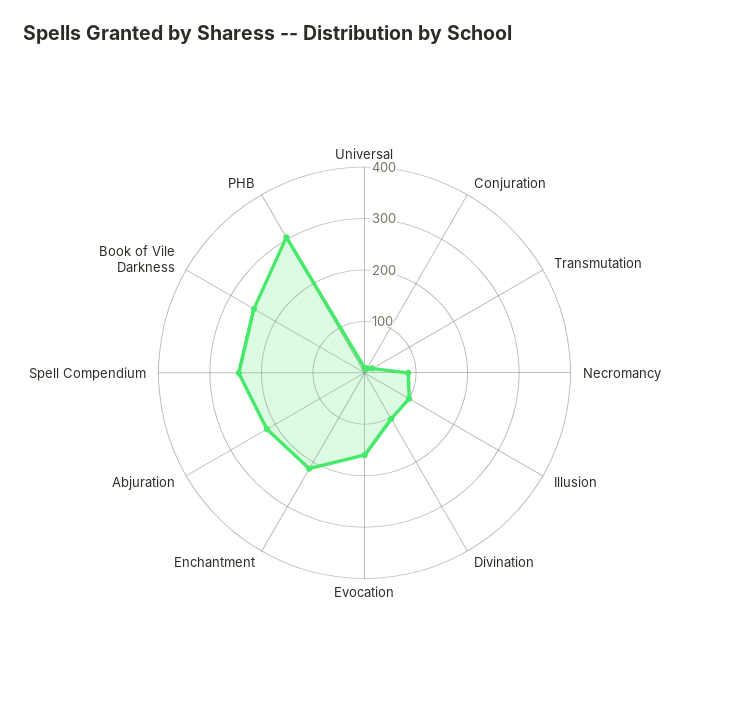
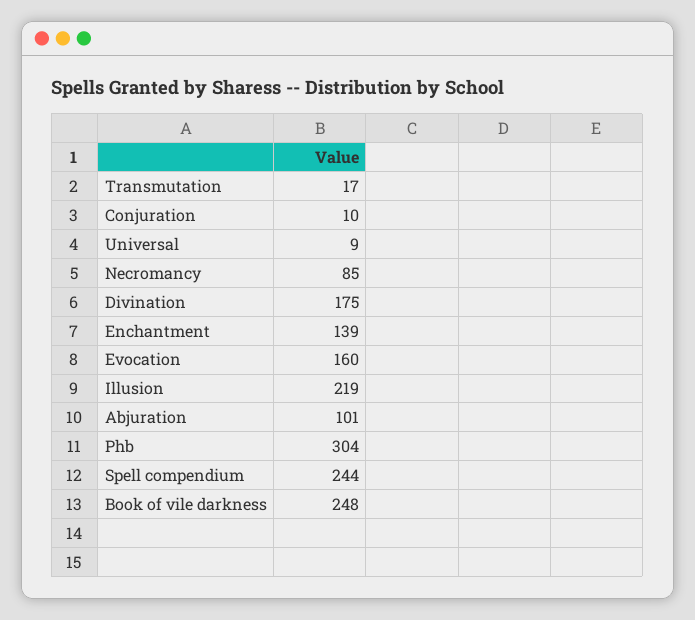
Illusion: 100 -> 219
Divination: 100 -> 175
Enchantment: 220 -> 139
Abjuration: 220 -> 101

